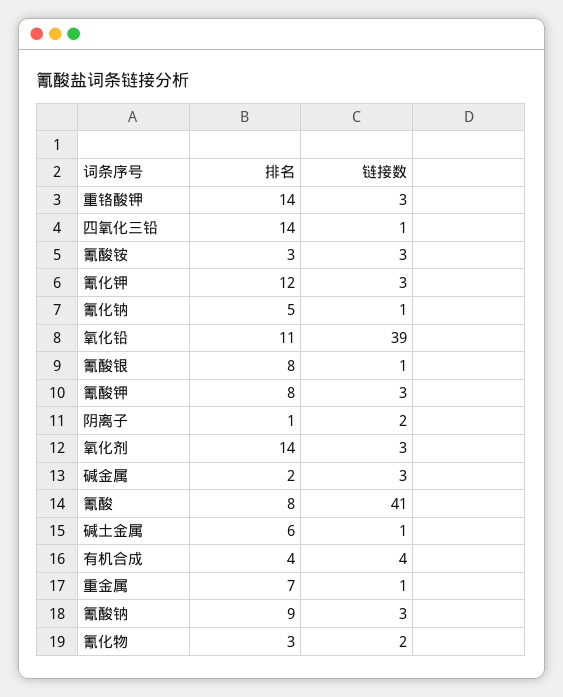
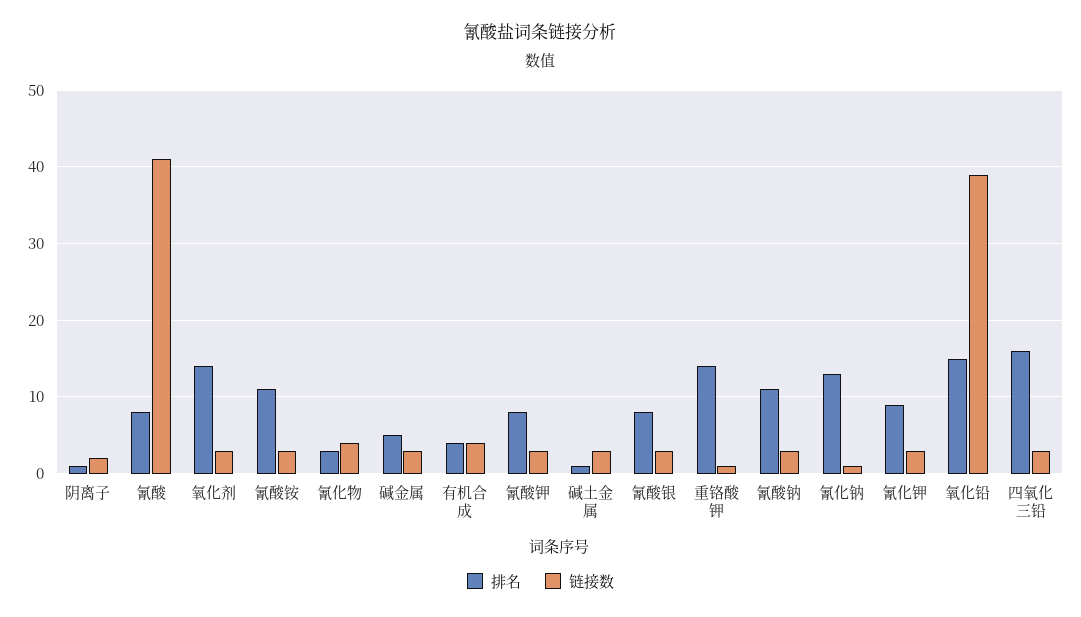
链接数, 重铬酸钾: 3 -> 1
排名, 四氧化三铅: 14 -> 16
链接数, 四氧化三铅: 1 -> 3
排名, 氰酸铵: 3 -> 11
排名, 氰化钾: 12 -> 9
排名, 氰化钠: 5 -> 13
排名, 氧化铅: 11 -> 15
链接数, 氰酸银: 1 -> 3
排名, 碱金属: 2 -> 5
排名, 碱土金属: 6 -> 1
链接数, 碱土金属: 1 -> 3
排名, 重金属: 7 -> none
链接数, 重金属: 1 -> none
排名, 氰酸钠: 9 -> 11
链接数, 氰化物: 2 -> 4

